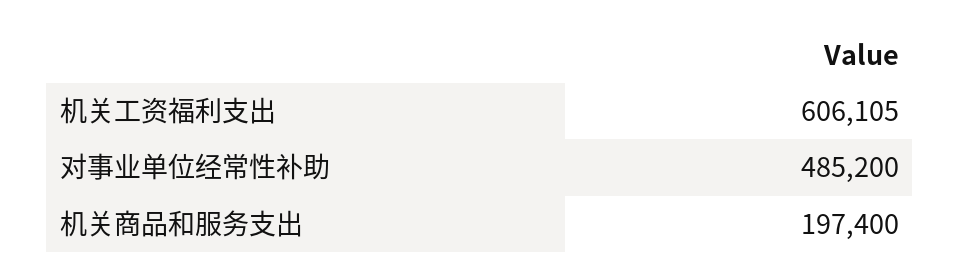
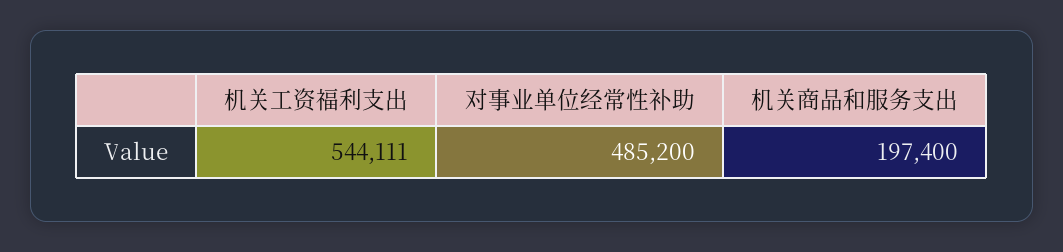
机关工资福利支出: 606105 -> 544111

